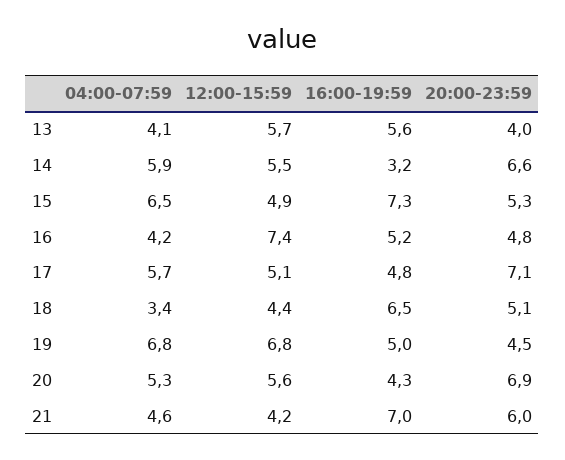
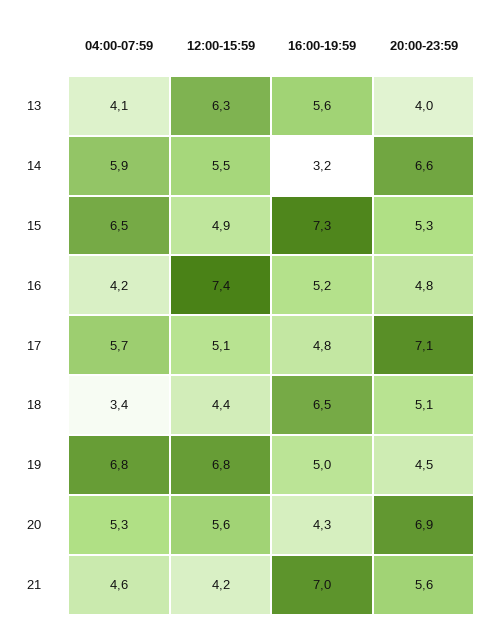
12:00-15:59, 13: 5.7 -> 6.3
20:00-23:59, 21: 6 -> 5.6

